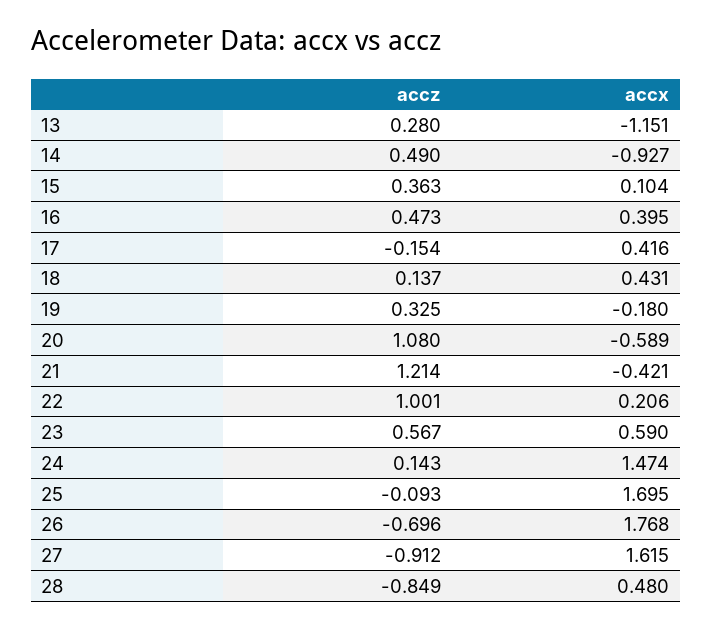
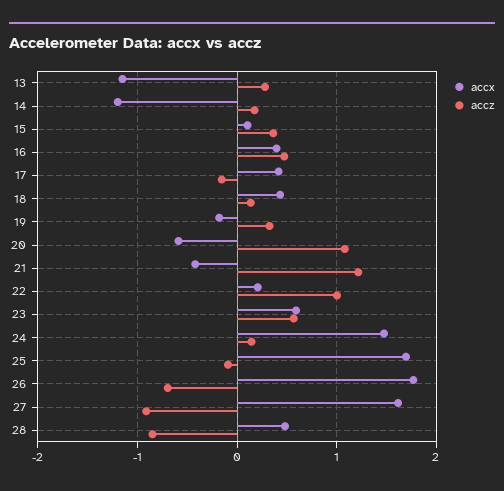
accz, 14: 0.49 -> 0.2
accx, 14: -0.927 -> -1.2

